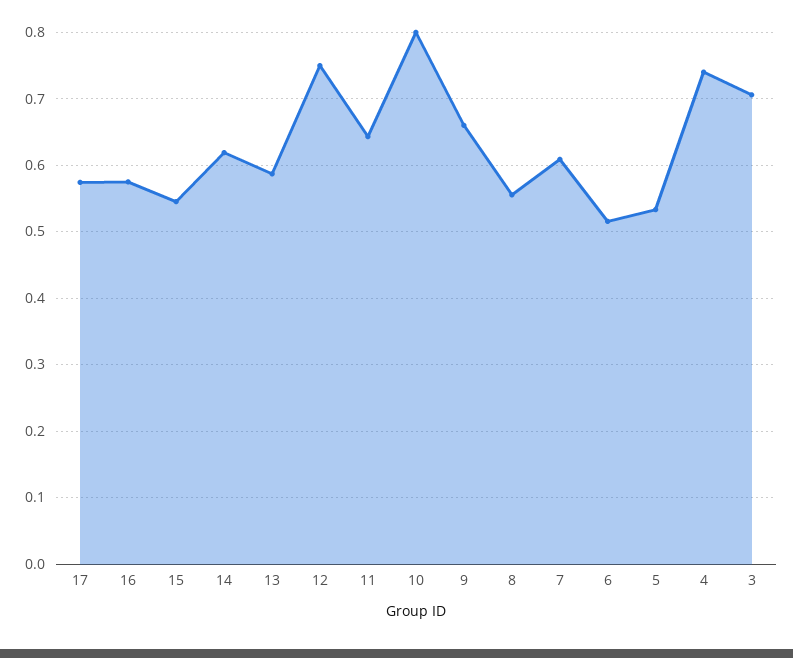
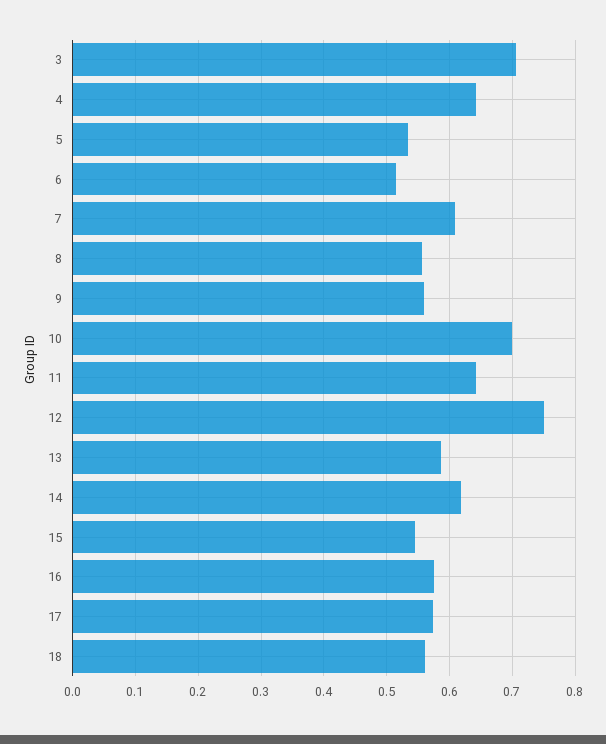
10: 0.8 -> 0.7
9: 0.66 -> 0.56
4: 0.74 -> 0.64
18: none -> 0.56

